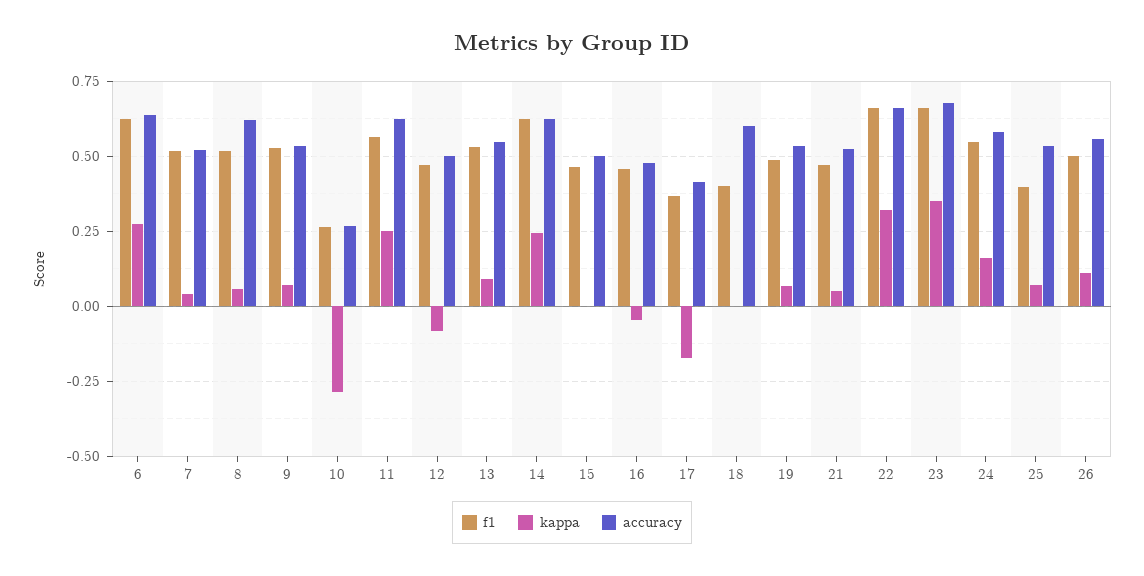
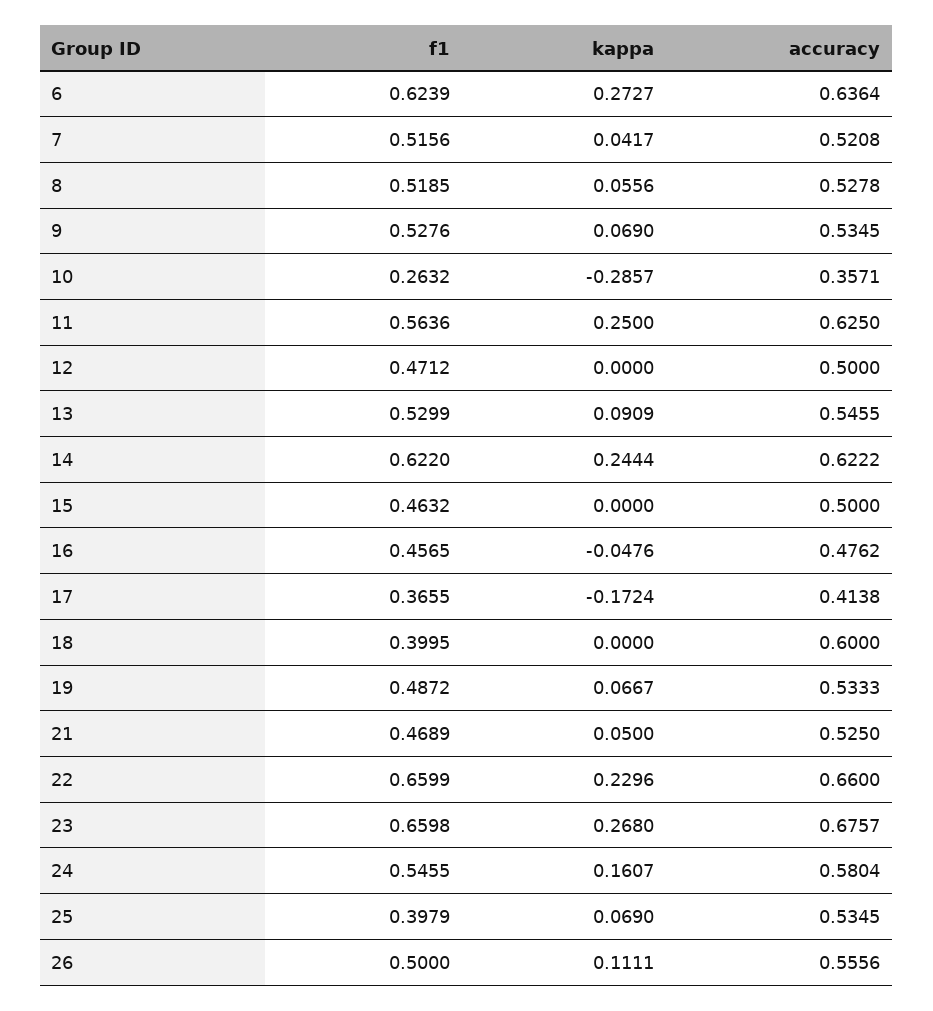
accuracy, 8: 0.625 -> 0.5278
accuracy, 10: 0.275 -> 0.3571
kappa, 12: -0.075 -> 0
kappa, 22: 0.325 -> 0.2296
kappa, 23: 0.35 -> 0.268

